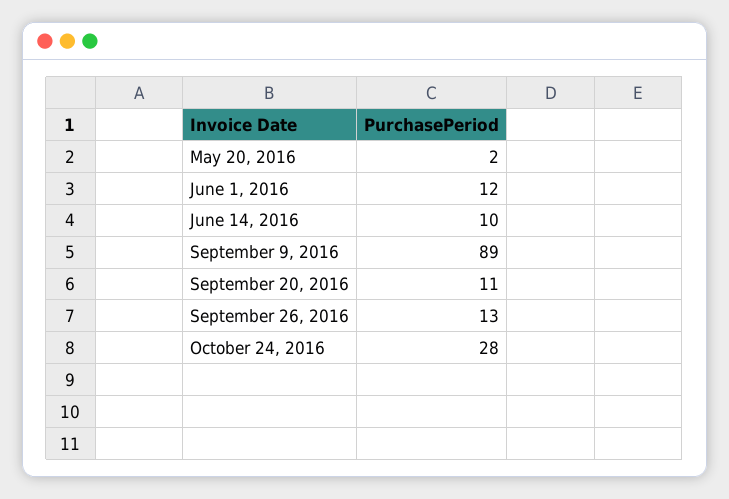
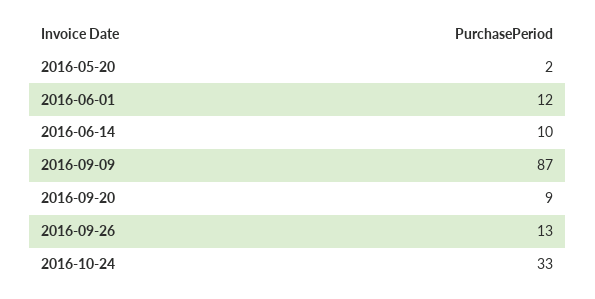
September 9, 2016: 89 -> 87
September 20, 2016: 11 -> 9
October 24, 2016: 28 -> 33

